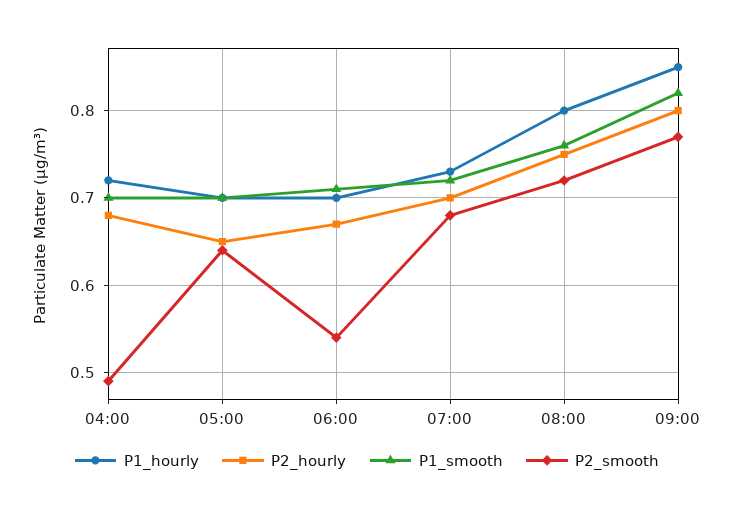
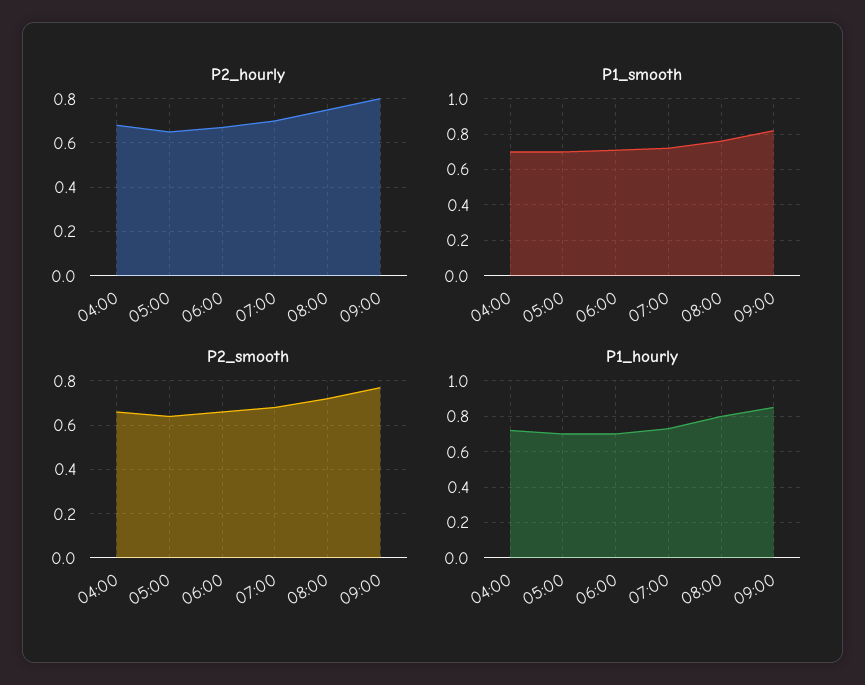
P2_smooth, 04:00: 0.49 -> 0.65
P2_smooth, 06:00: 0.54 -> 0.65

